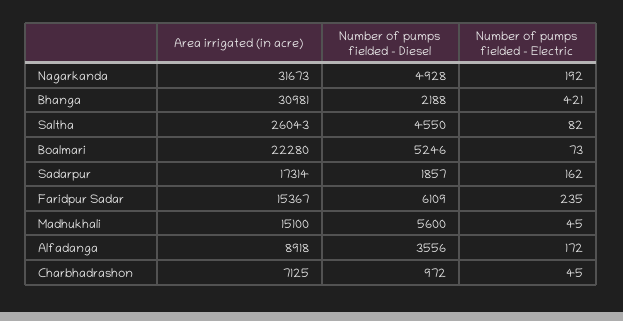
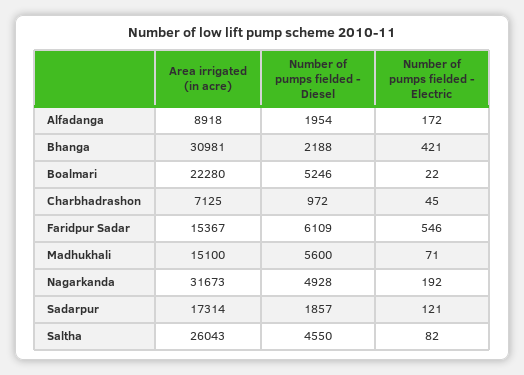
Number of pumps fielded - Electric, Boalmari: 73 -> 22
Number of pumps fielded - Electric, Sadarpur: 162 -> 121
Number of pumps fielded - Electric, Faridpur Sadar: 235 -> 546
Number of pumps fielded - Electric, Madhukhali: 45 -> 71
Number of pumps fielded - Diesel, Alfadanga: 3556 -> 1954

